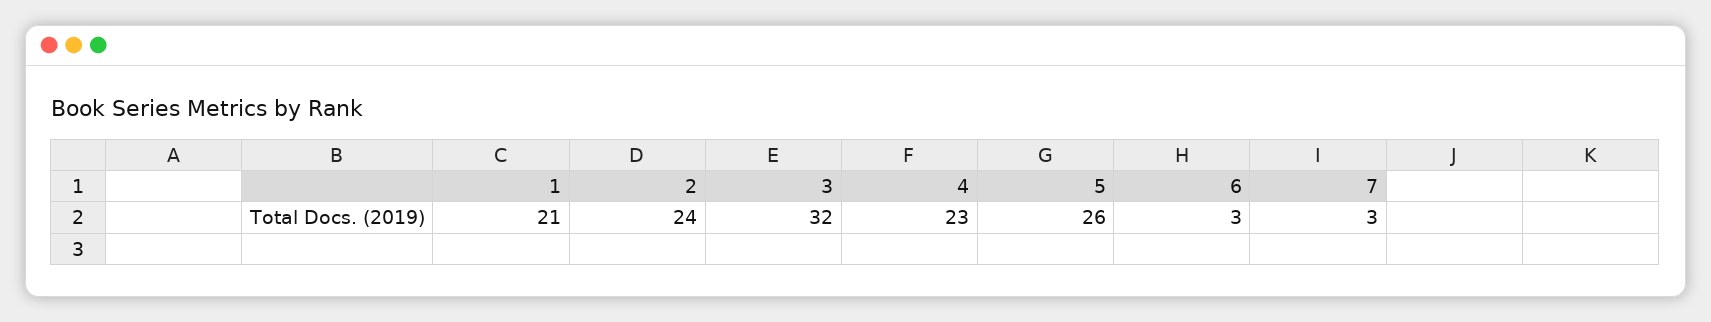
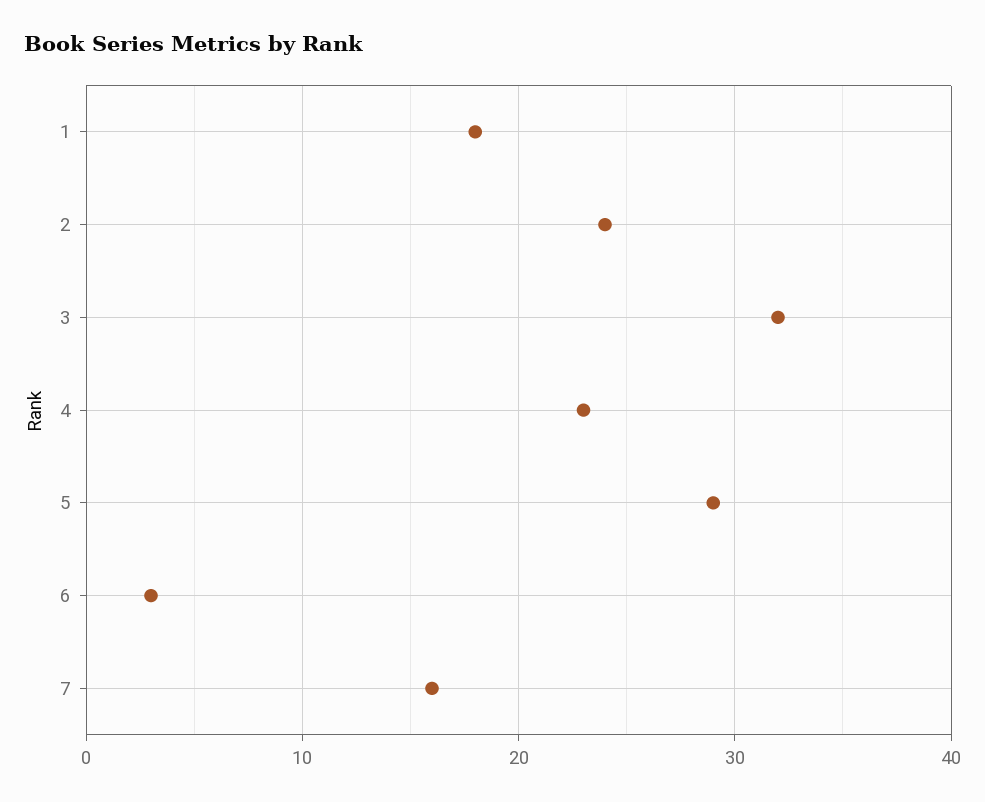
1: 21 -> 18
5: 26 -> 29
7: 3 -> 16

